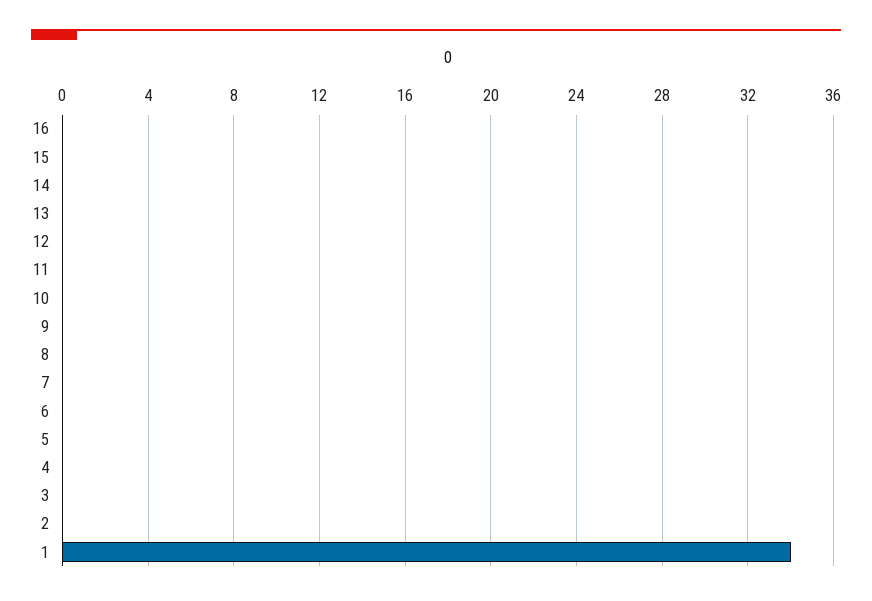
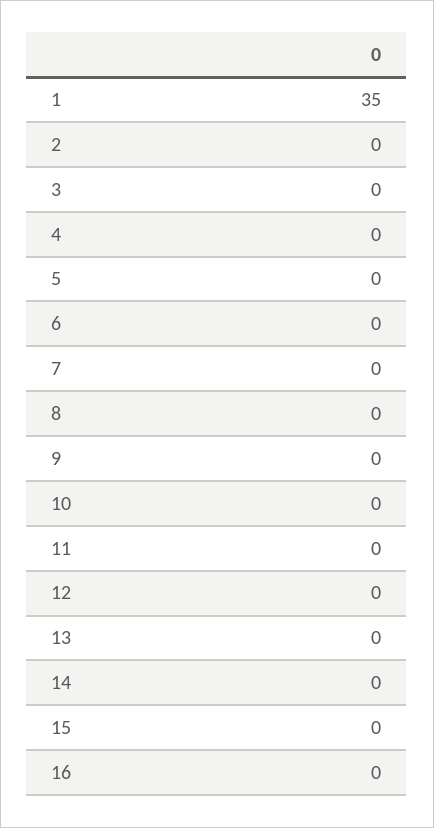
1: 34 -> 35

